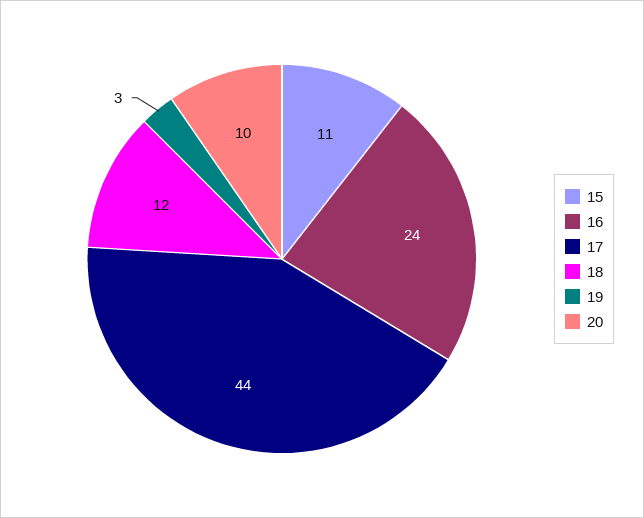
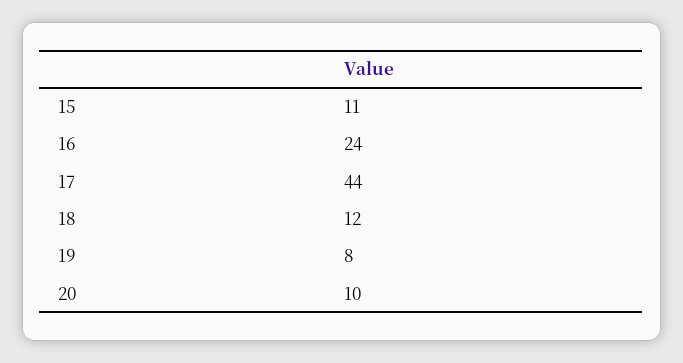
19: 3 -> 8

